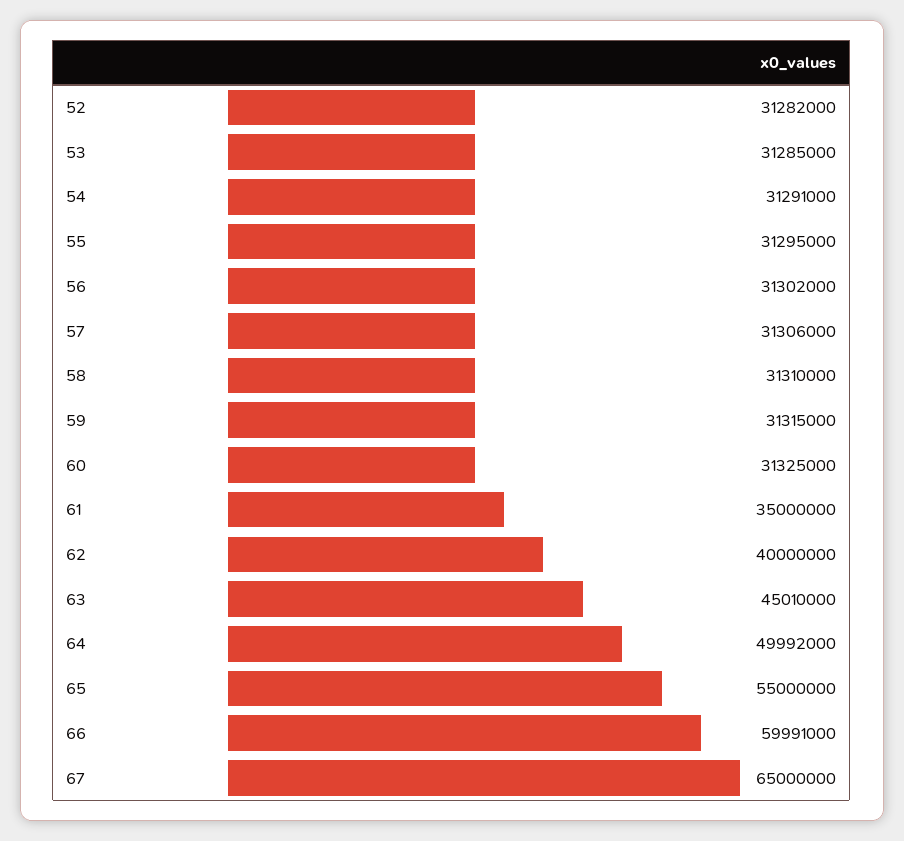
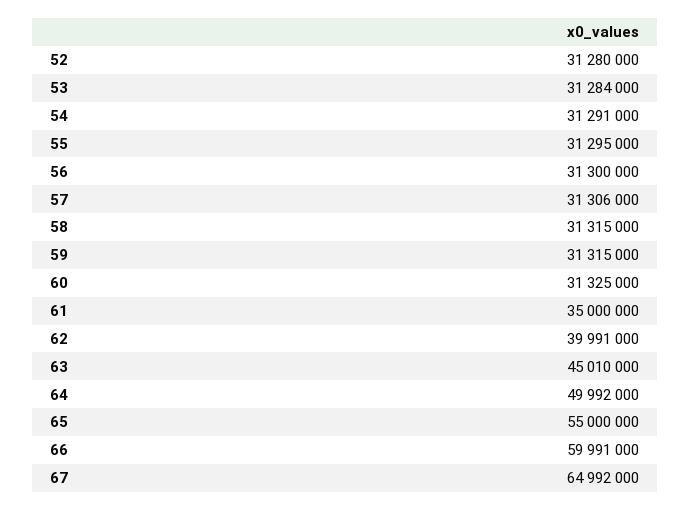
52: 31282000 -> 31280000
53: 31285000 -> 31284000
56: 31302000 -> 31300000
58: 31310000 -> 31315000
62: 40000000 -> 39991000
67: 65000000 -> 64992000

